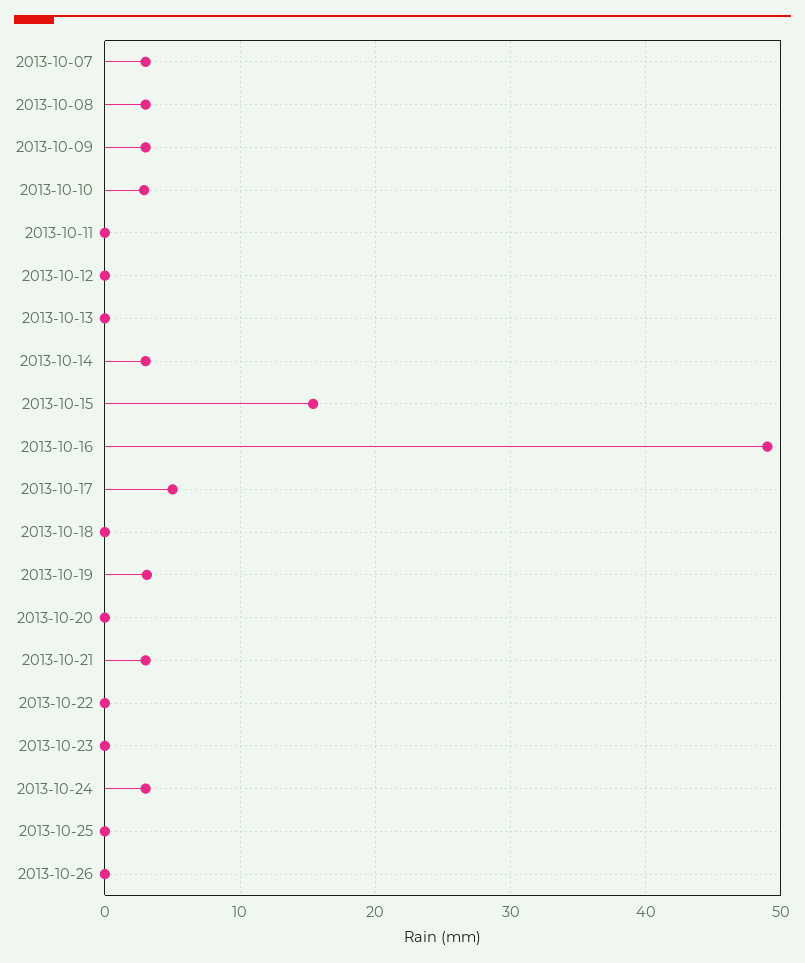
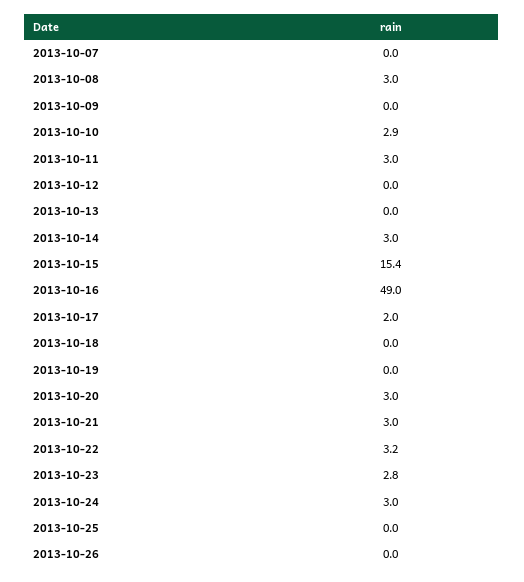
2013-10-07: 3 -> 0
2013-10-09: 3 -> 0
2013-10-11: 0 -> 3
2013-10-17: 5 -> 2
2013-10-19: 3 -> 0
2013-10-20: 0 -> 3
2013-10-22: 0 -> 3.2
2013-10-23: 0 -> 2.8

